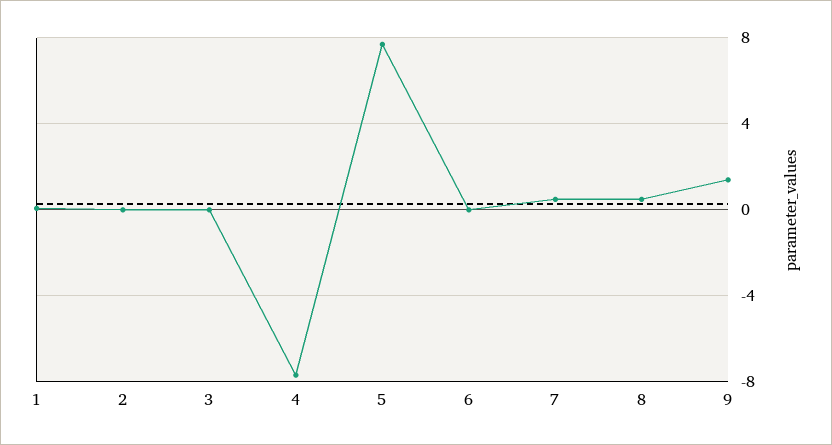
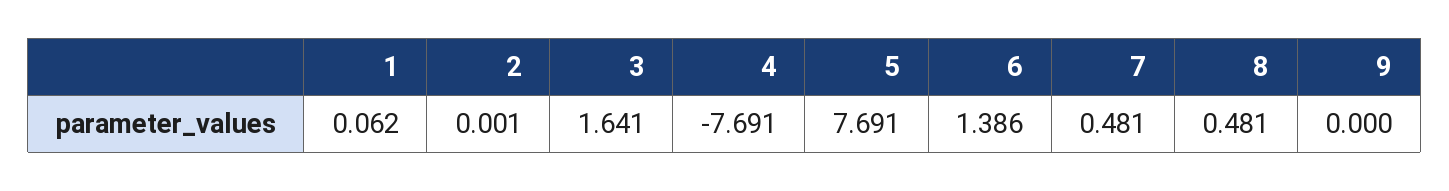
3: 0 -> 1.641
6: 0 -> 1.386
9: 1.5 -> 0

